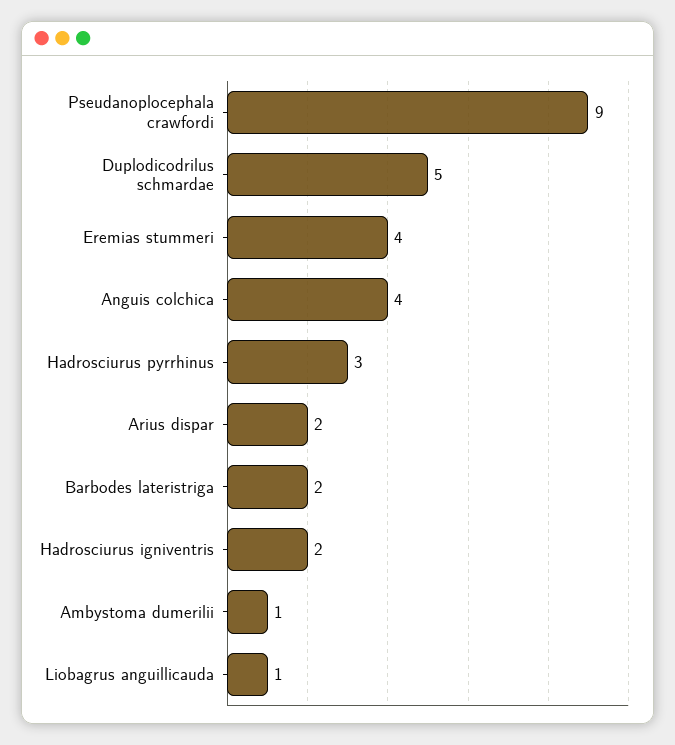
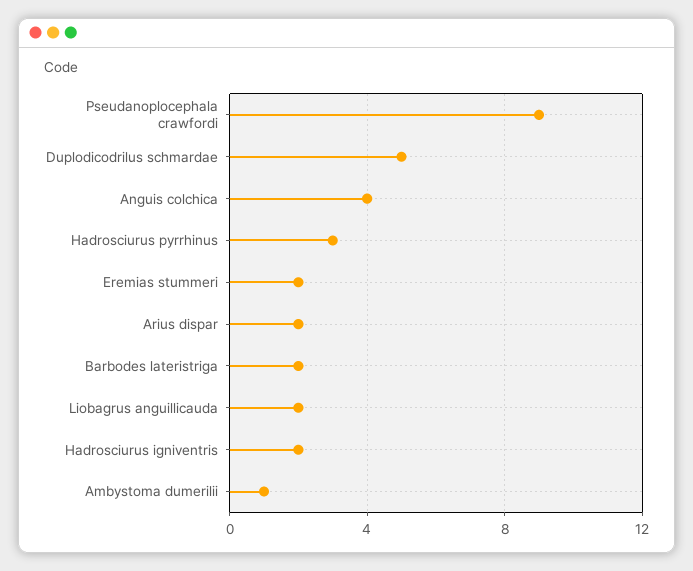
Eremias stummeri: 4 -> 2
Liobagrus anguillicauda: 1 -> 2

